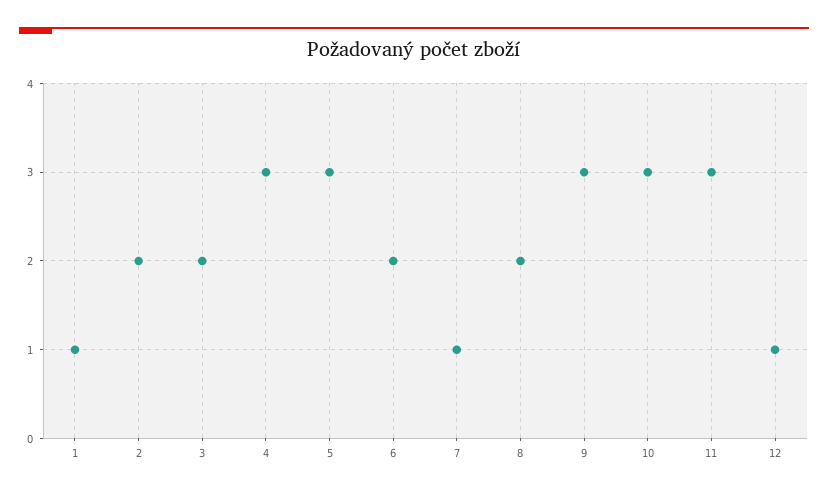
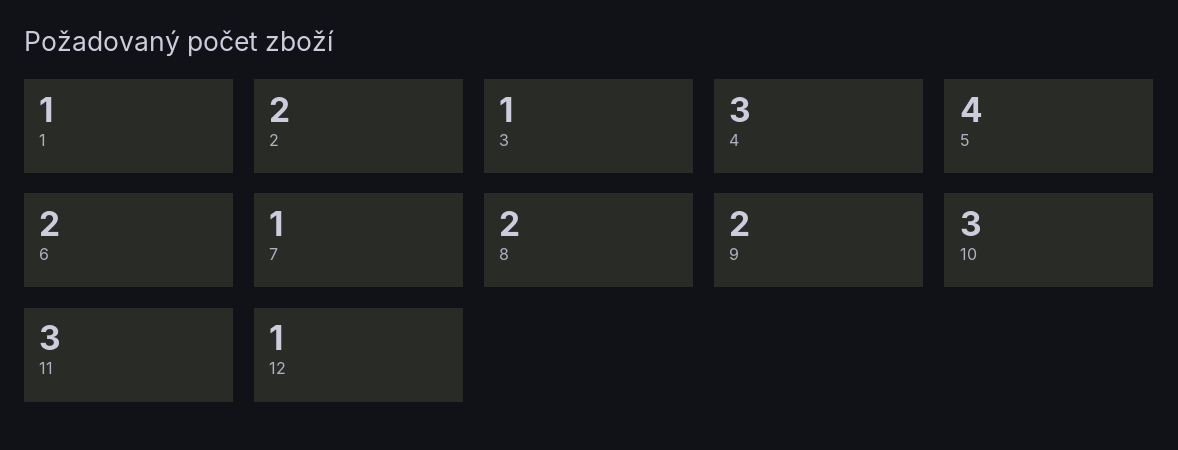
3: 2 -> 1
5: 3 -> 4
9: 3 -> 2

